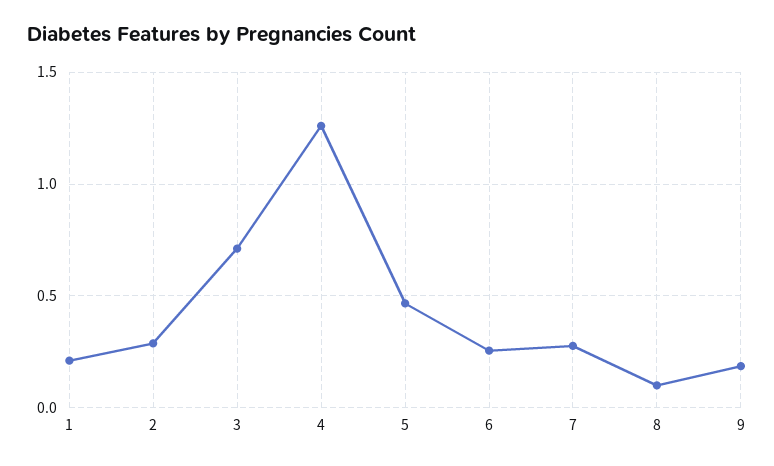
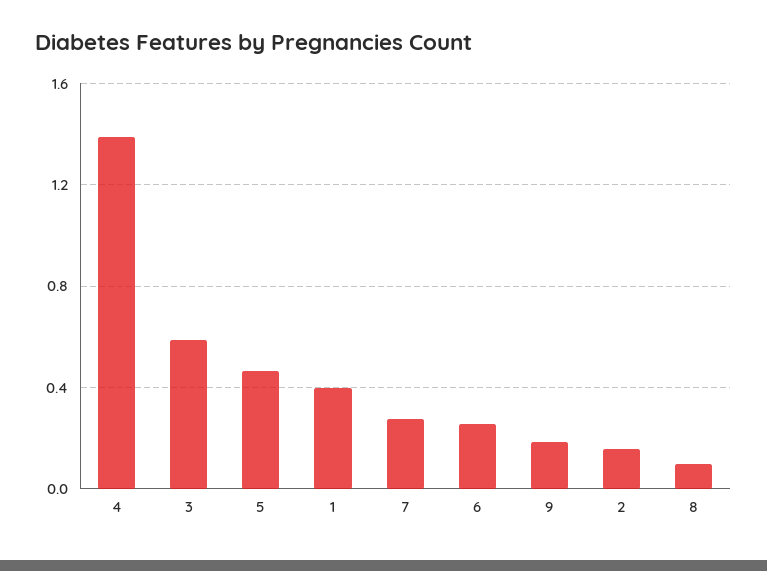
1: 0.2 -> 0.4
2: 0.3 -> 0.15
3: 0.7 -> 0.6
4: 1.25 -> 1.4

